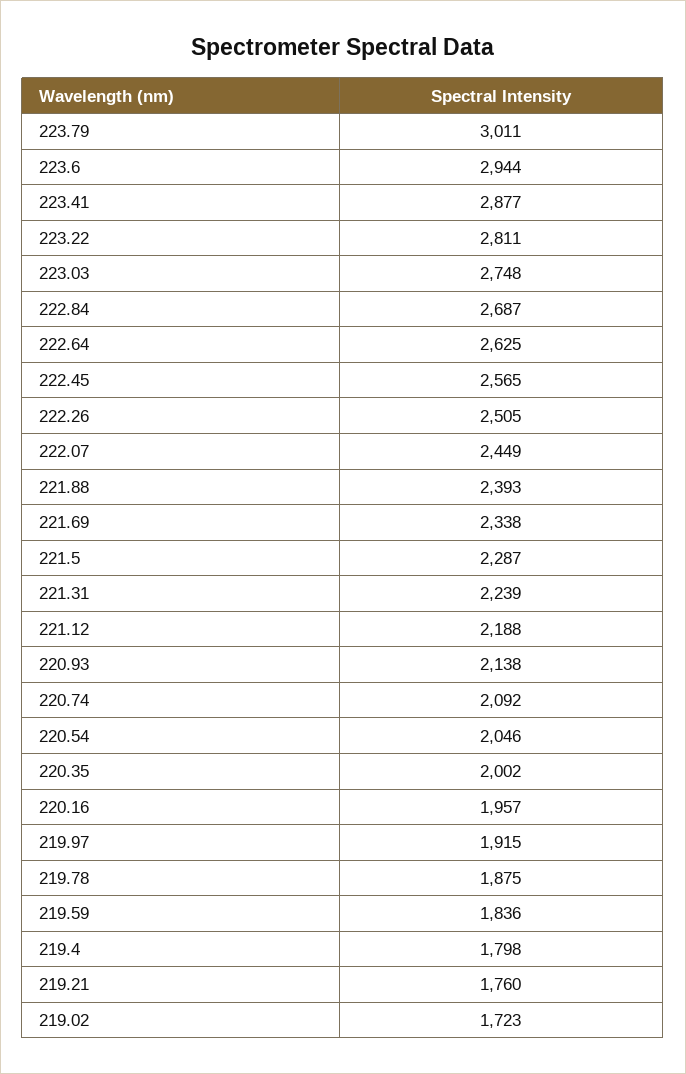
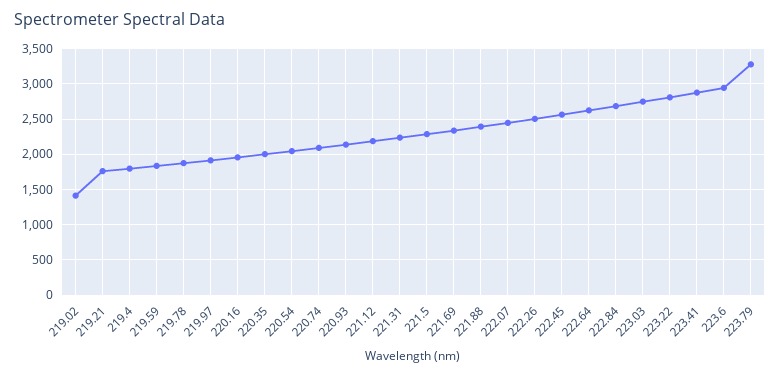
223.79: 3011 -> 3300
219.02: 1723 -> 1400

